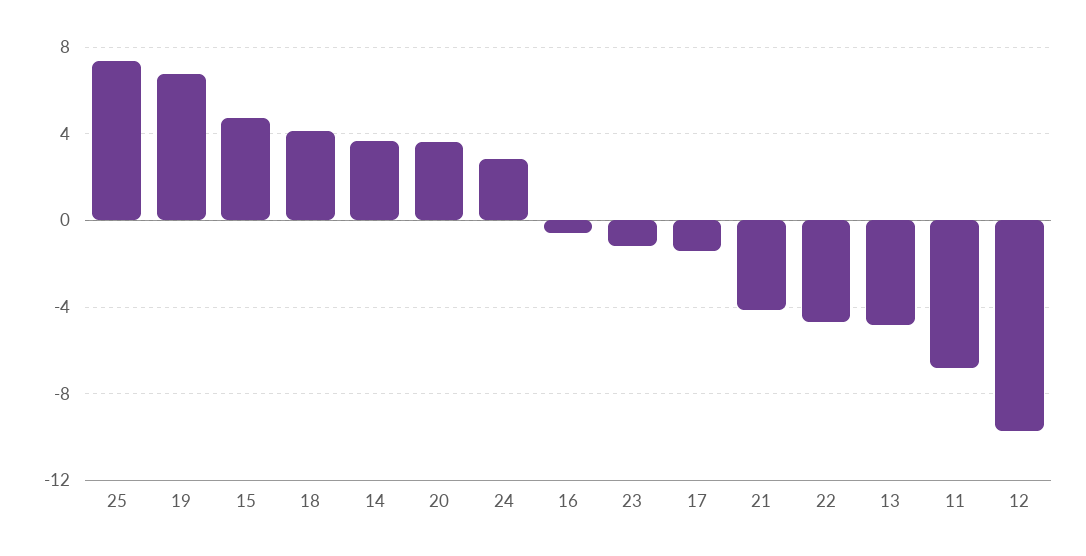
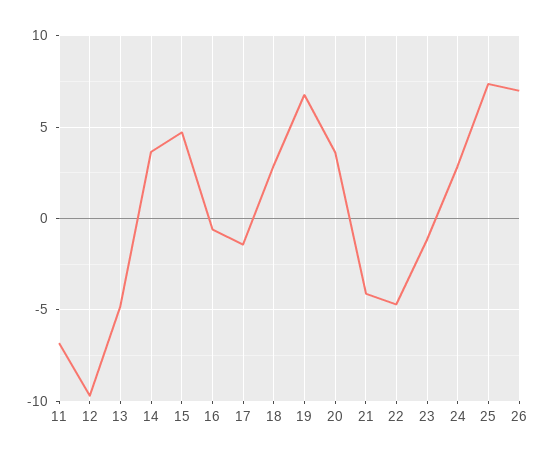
18: 4 -> 3
26: none -> 7

